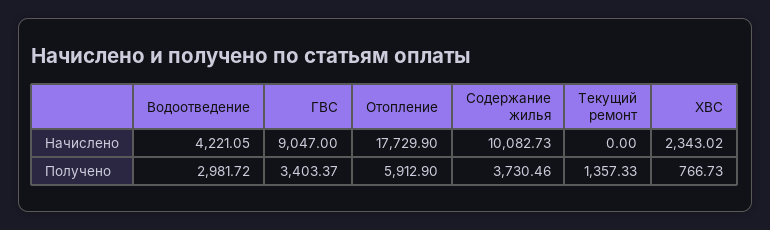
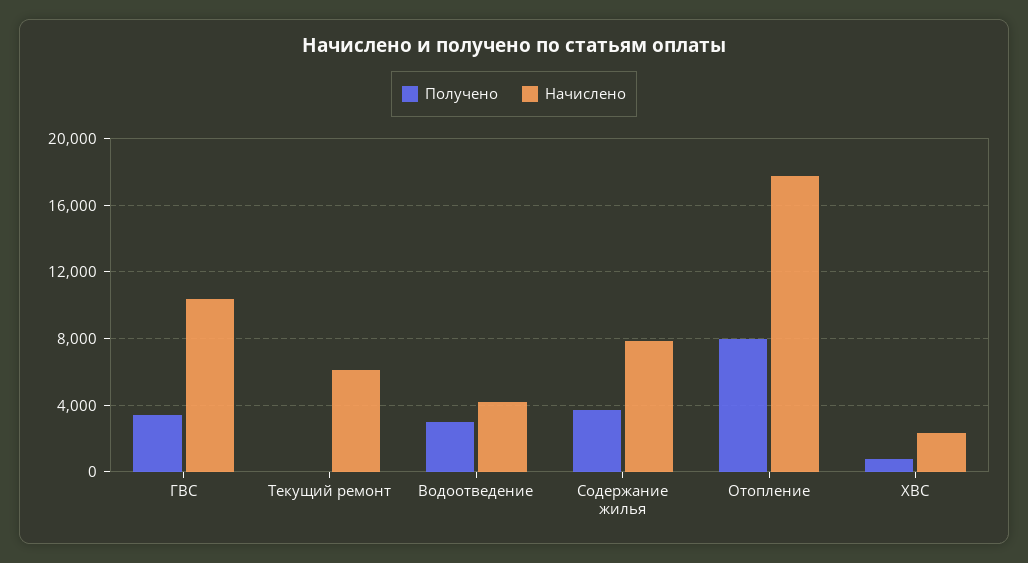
Начислено, ГВС: 9047 -> 10500
Начислено, Содержание жилья: 10082.73 -> 8000
Начислено, Текущий ремонт: 0 -> 6000
Получено, Отопление: 5912.9 -> 8000
Получено, Текущий ремонт: 1357.33 -> 0

